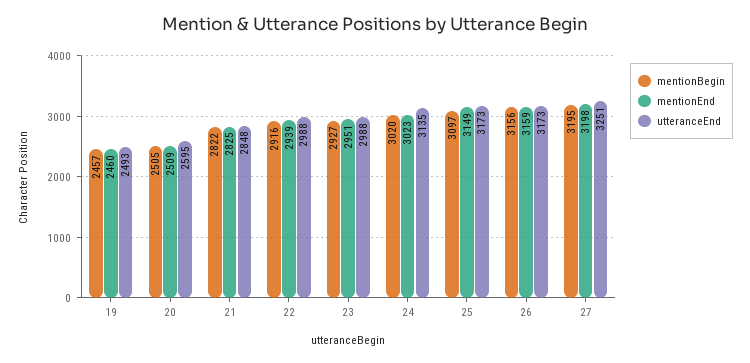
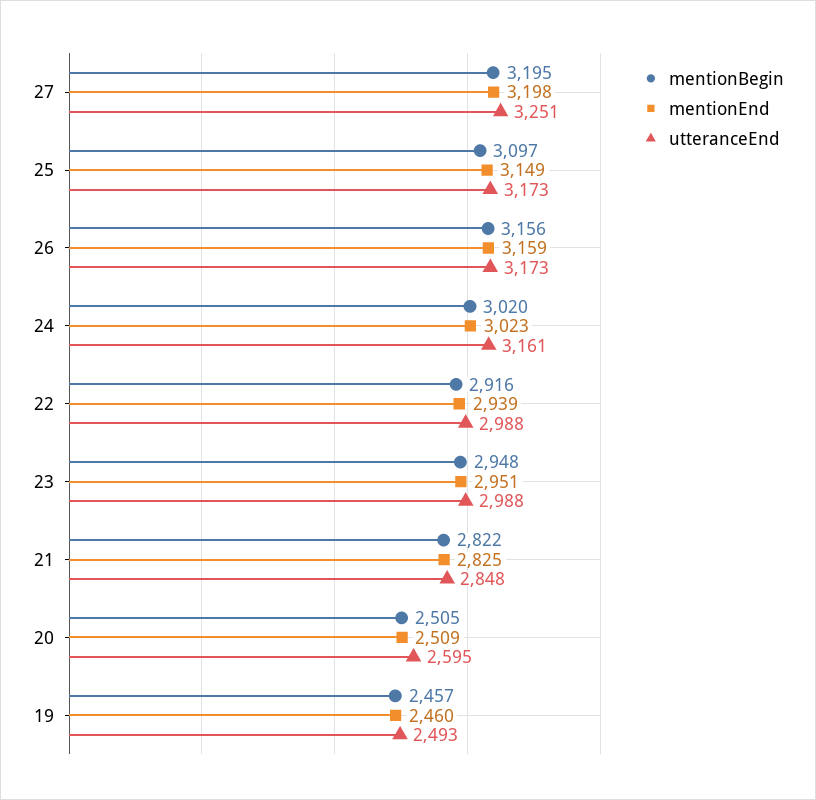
mentionBegin, 23: 2927 -> 2948
utteranceEnd, 24: 3135 -> 3161

